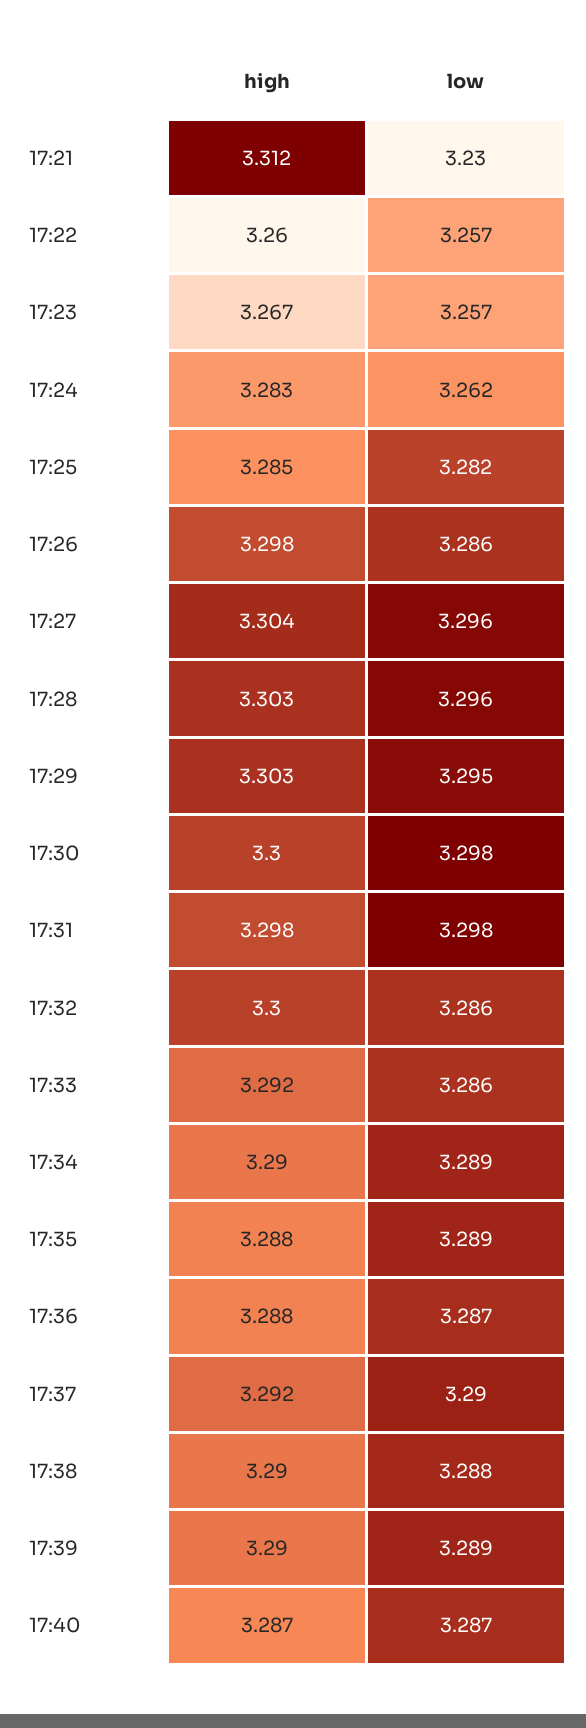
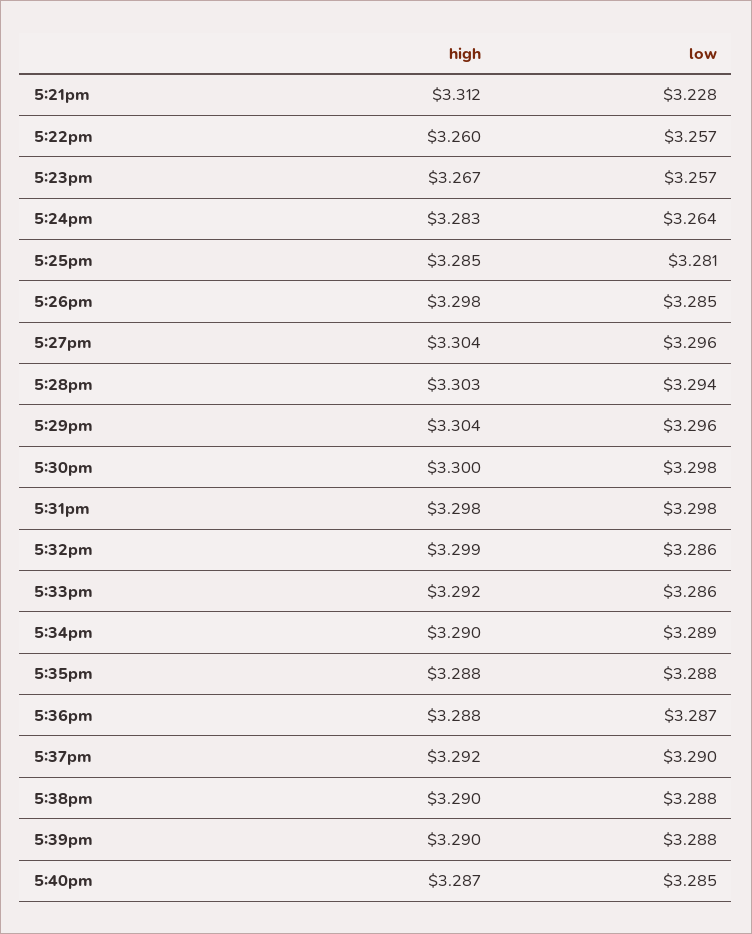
low, 17:21: 3.23 -> 3.228
low, 17:24: 3.262 -> 3.264
low, 17:25: 3.282 -> 3.281
low, 17:26: 3.286 -> 3.285
low, 17:28: 3.296 -> 3.294
high, 17:29: 3.303 -> 3.304
low, 17:29: 3.295 -> 3.296
high, 17:32: 3.3 -> 3.299
low, 17:35: 3.289 -> 3.288
low, 17:39: 3.289 -> 3.288
low, 17:40: 3.287 -> 3.285

